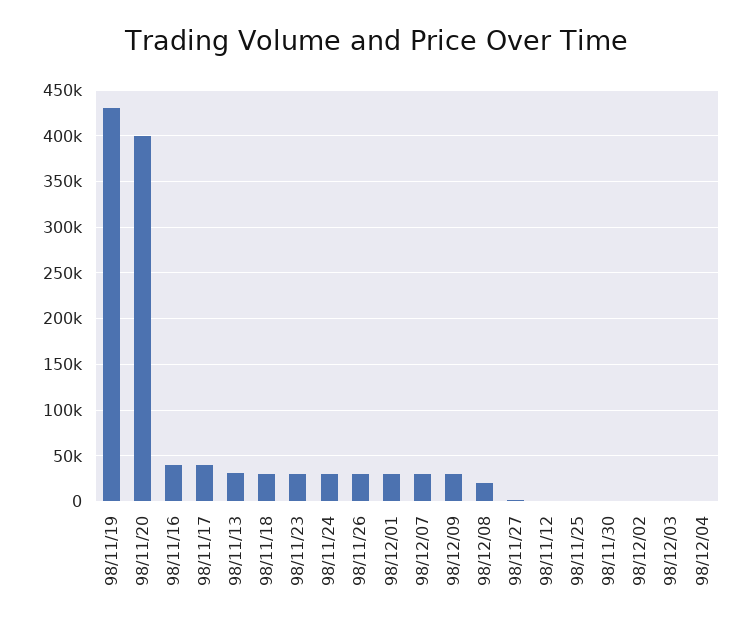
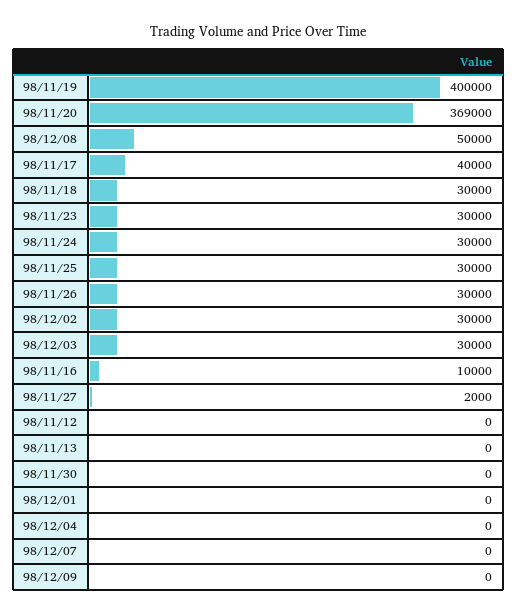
98/11/19: 430000 -> 400000
98/11/20: 400000 -> 369000
98/11/16: 40000 -> 10000
98/11/13: 30000 -> 0
98/12/01: 30000 -> 0
98/12/07: 30000 -> 0
98/12/09: 30000 -> 0
98/12/08: 20000 -> 50000
98/11/25: 0 -> 30000
98/12/02: 0 -> 30000
98/12/03: 0 -> 30000

